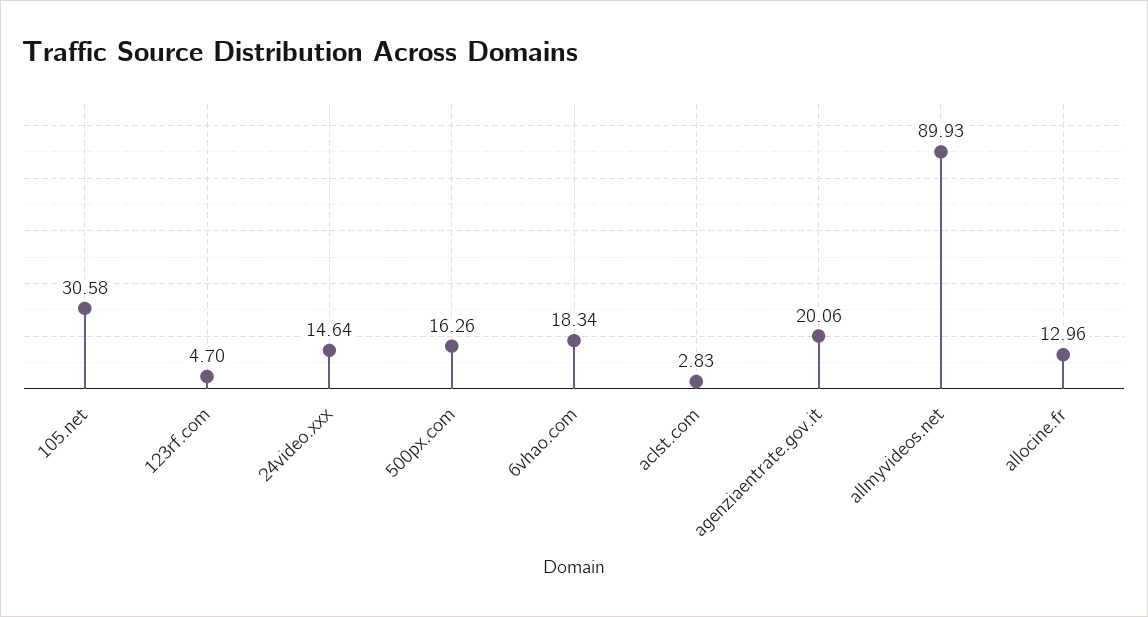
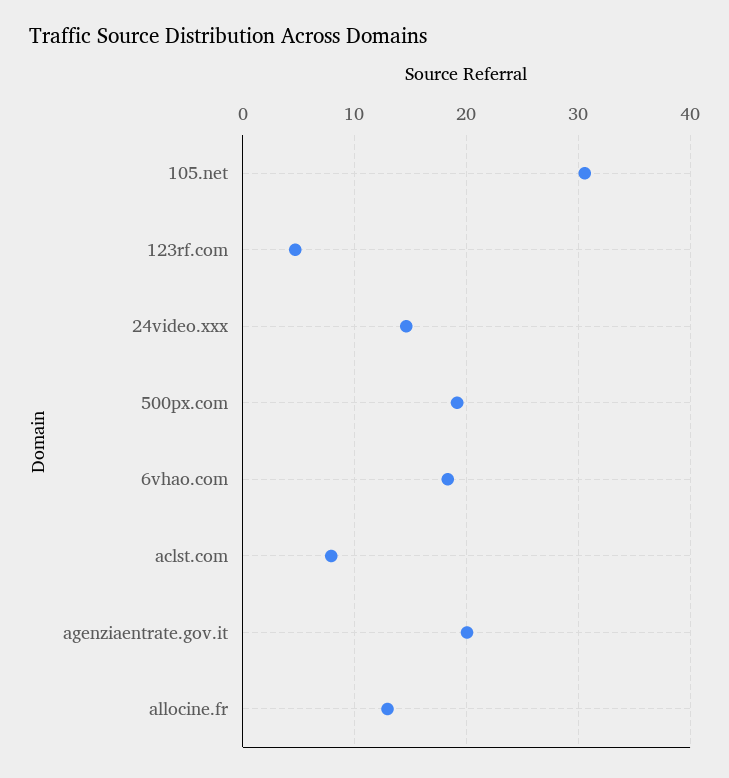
500px.com: 16.26 -> 19
aclst.com: 2.83 -> 8
allmyvideos.net: 89.93 -> none

